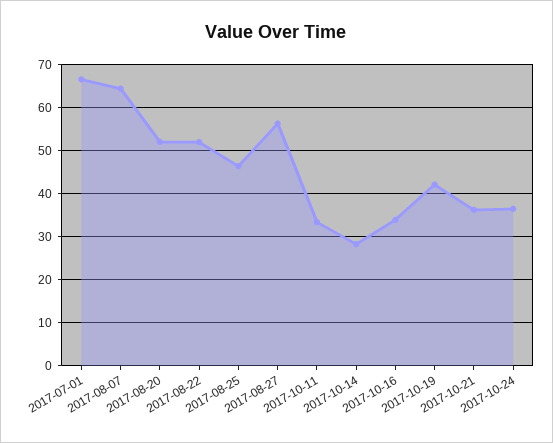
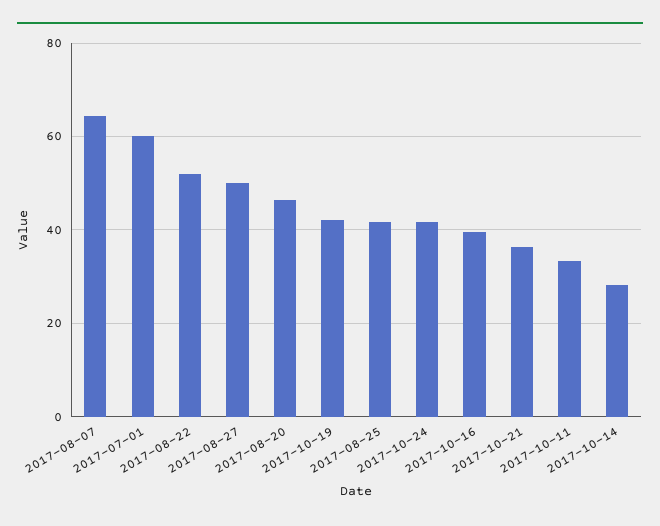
2017-07-01: 66 -> 60
2017-08-20: 52 -> 46
2017-08-25: 46 -> 42
2017-08-27: 56 -> 50
2017-10-16: 34 -> 40
2017-10-24: 36 -> 42

